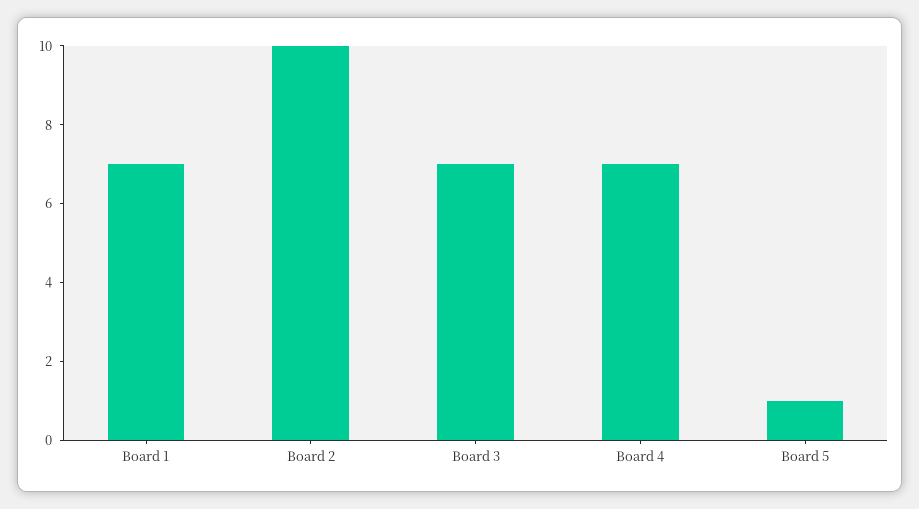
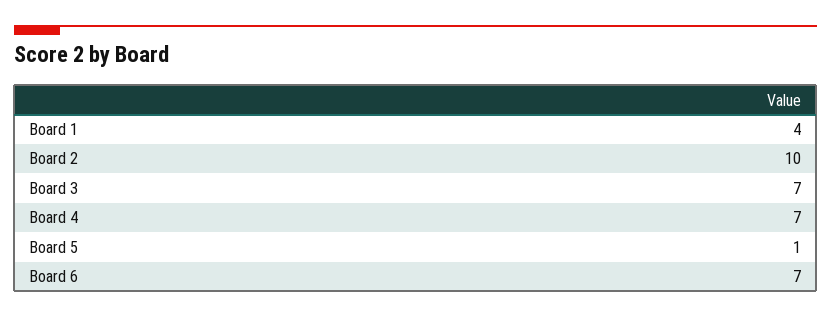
Board 1: 7 -> 4
Board 6: none -> 7

